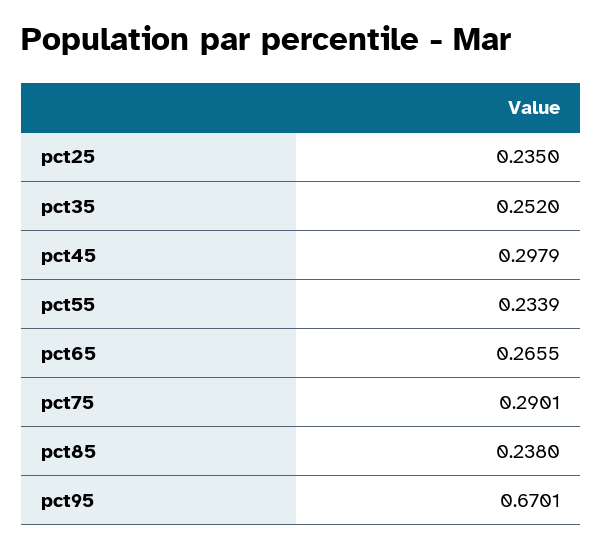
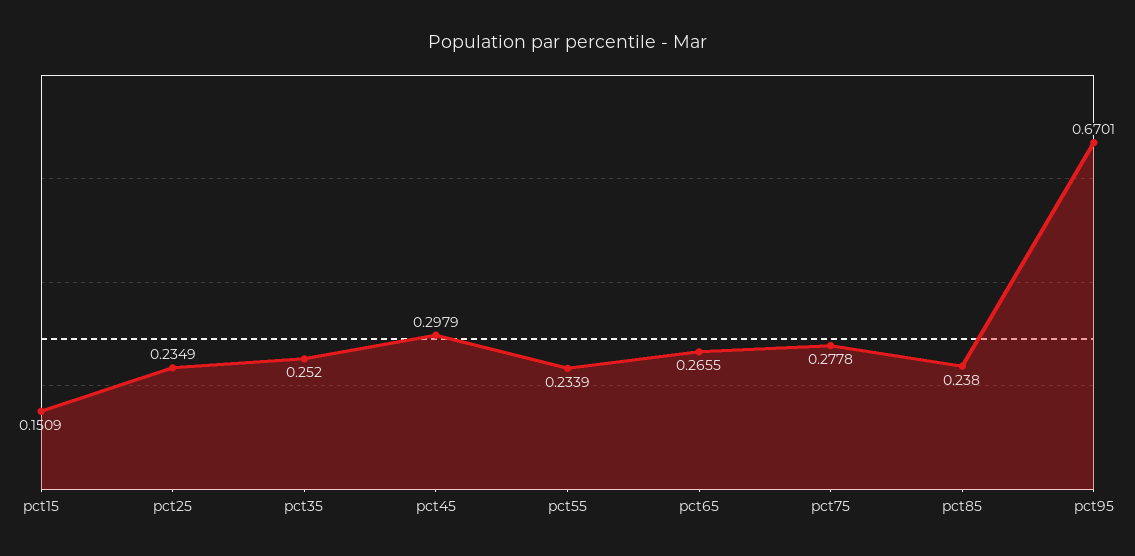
pct25: 0.235 -> 0.2349
pct75: 0.2901 -> 0.2778
pct15: none -> 0.1509

